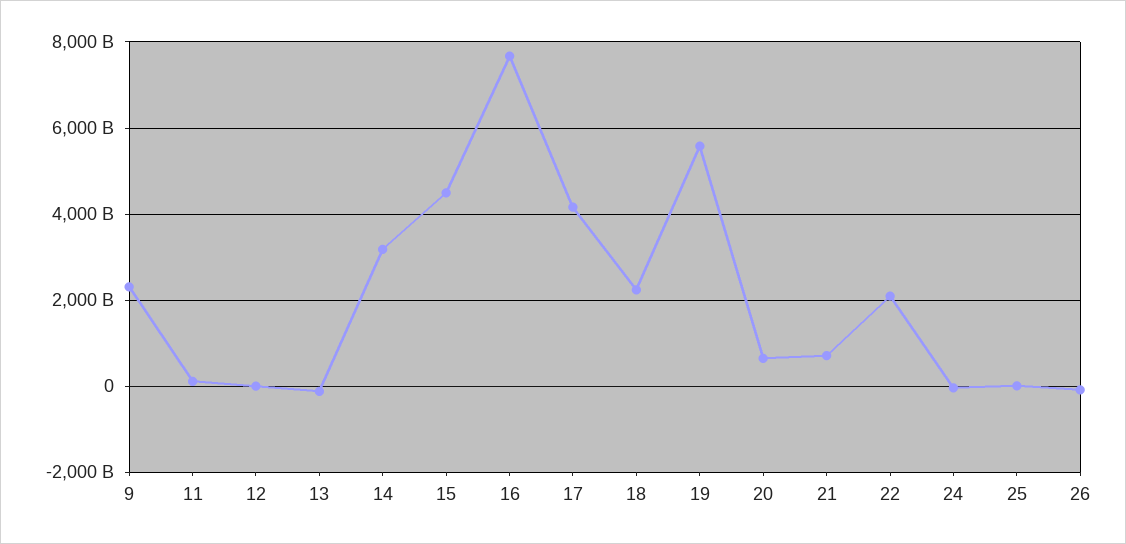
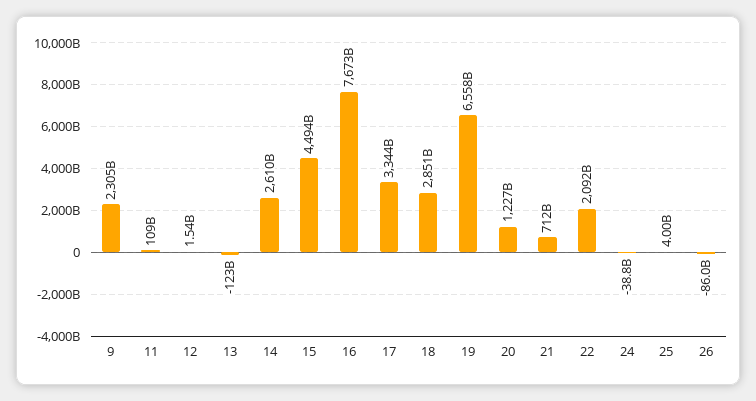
14: 3200000000000 -> 2610000000000
17: 4200000000000 -> 3344000000000
18: 2200000000000 -> 2851000000000
19: 5600000000000 -> 6558000000000
20: 600000000000 -> 1227000000000

